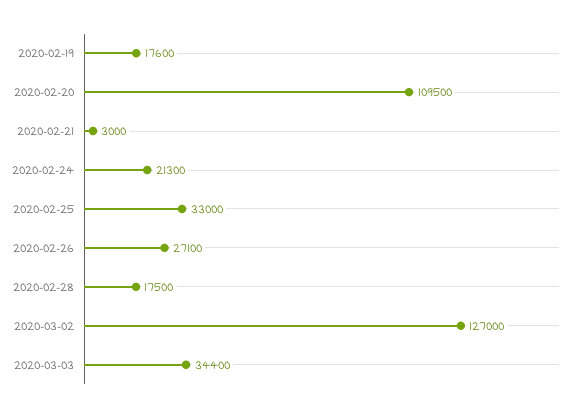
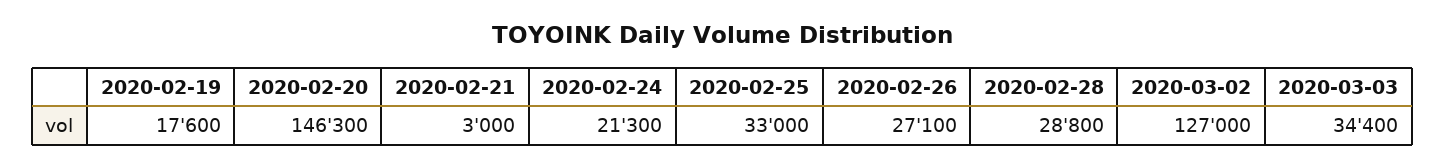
2020-02-20: 109500 -> 146300
2020-02-28: 17500 -> 28800

